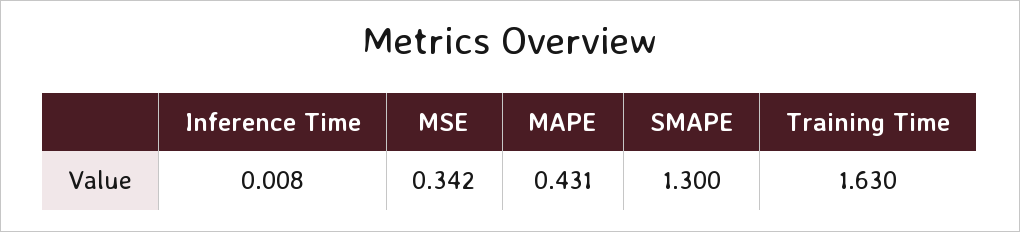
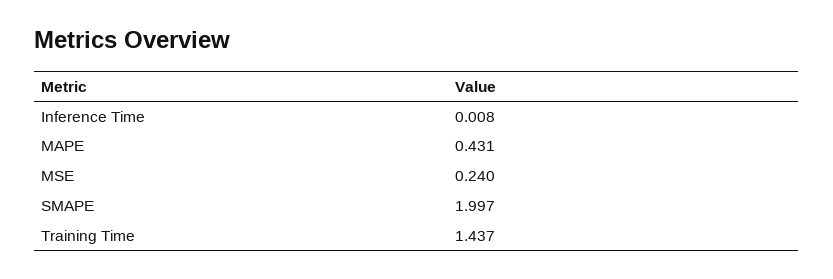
MSE: 0.342 -> 0.24
SMAPE: 1.3 -> 1.997
Training Time: 1.63 -> 1.437

